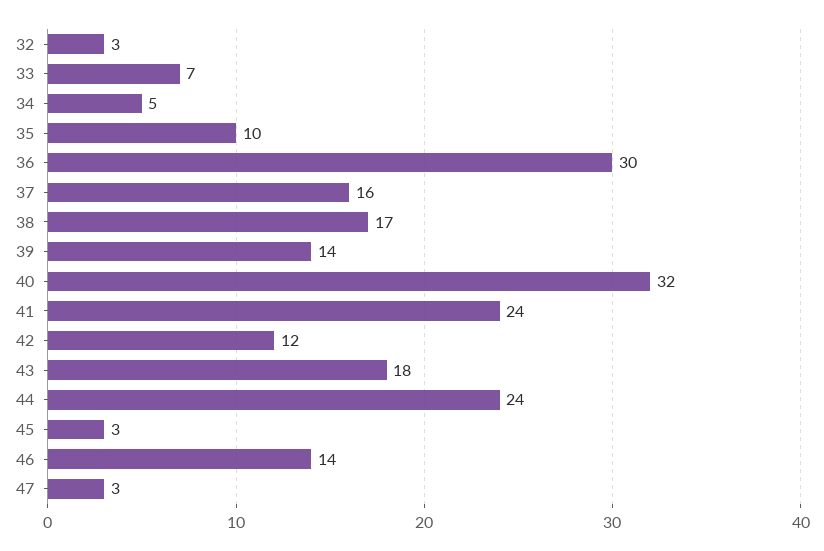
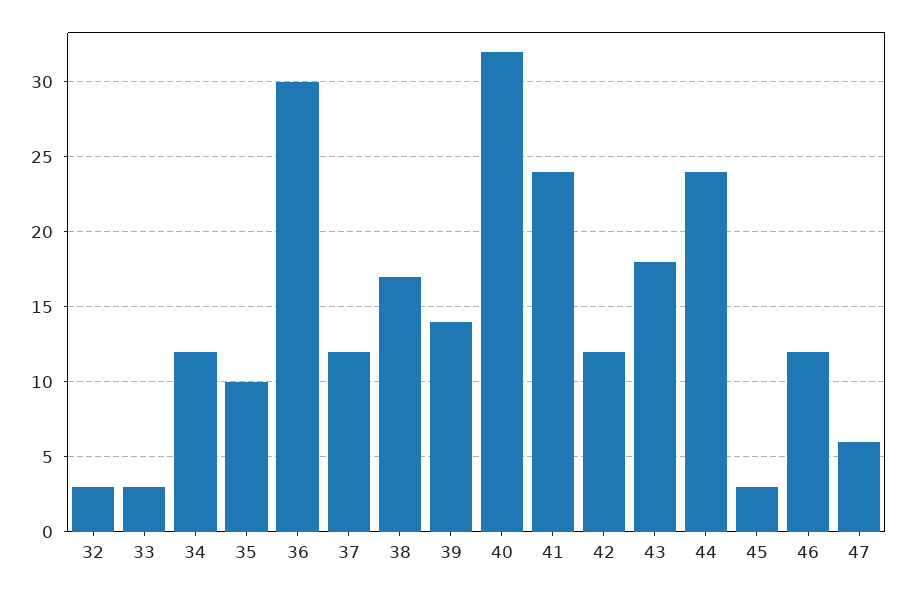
33: 7 -> 3
34: 5 -> 12
37: 16 -> 12
46: 14 -> 12
47: 3 -> 6

